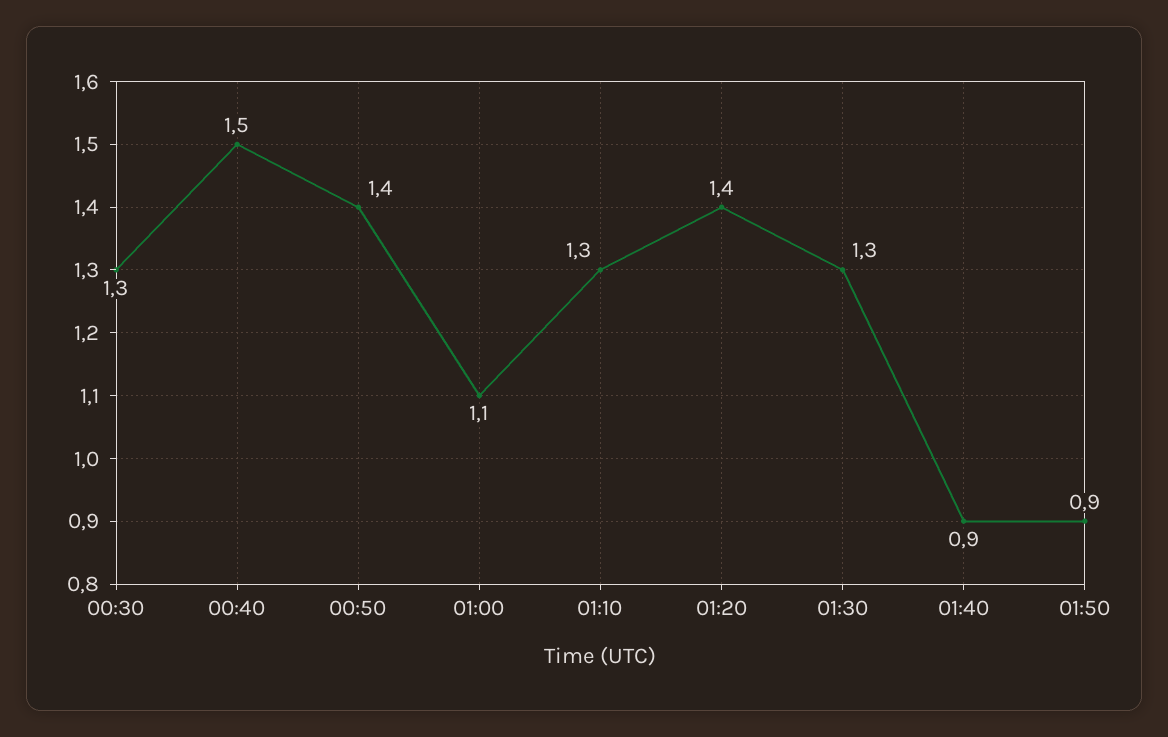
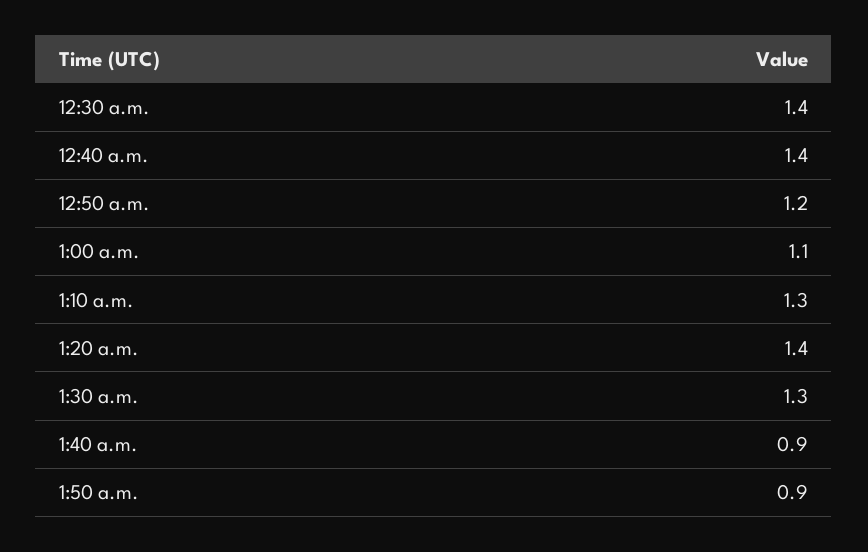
00:30: 1.3 -> 1.4
00:40: 1.5 -> 1.4
00:50: 1.4 -> 1.2

